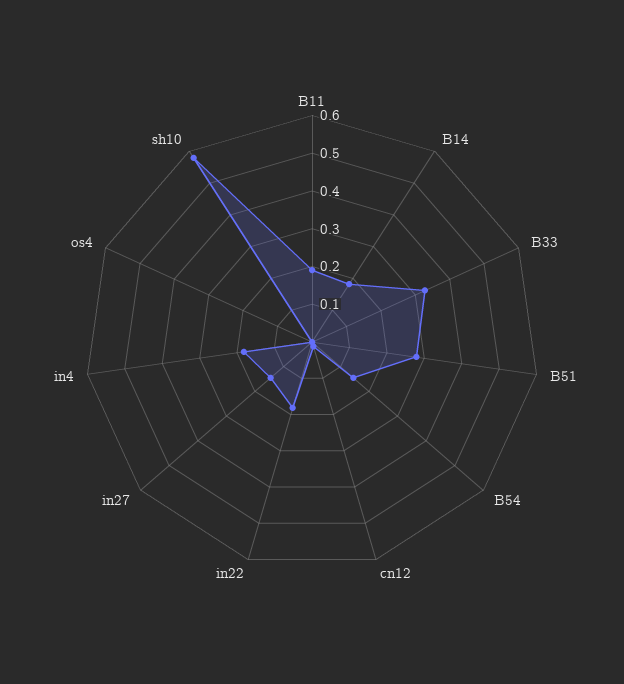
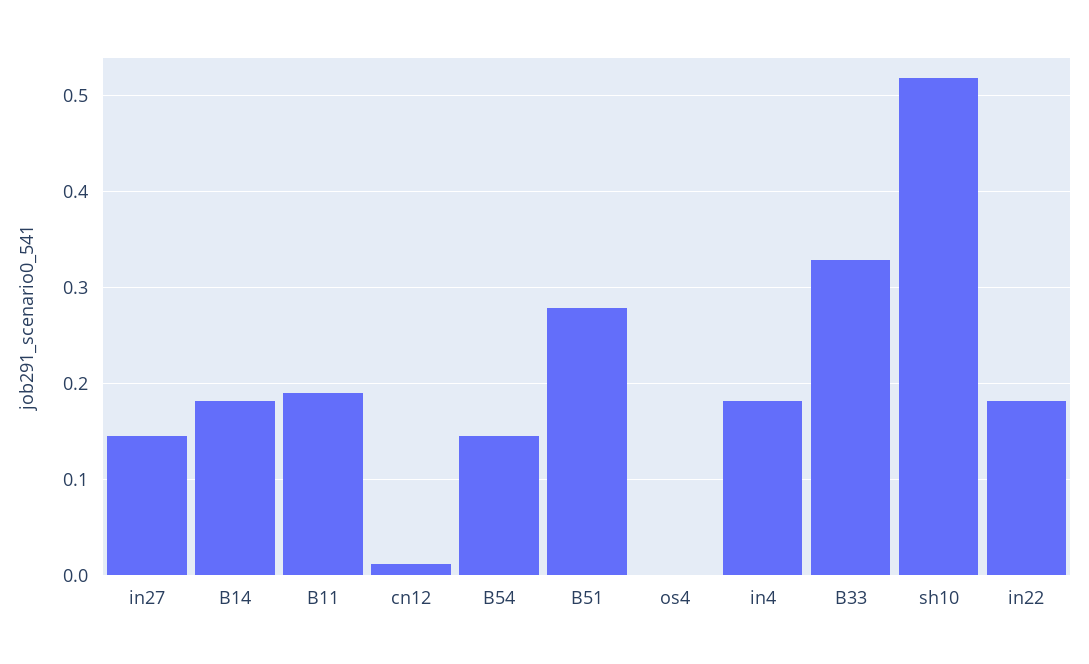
sh10: 0.575 -> 0.52

